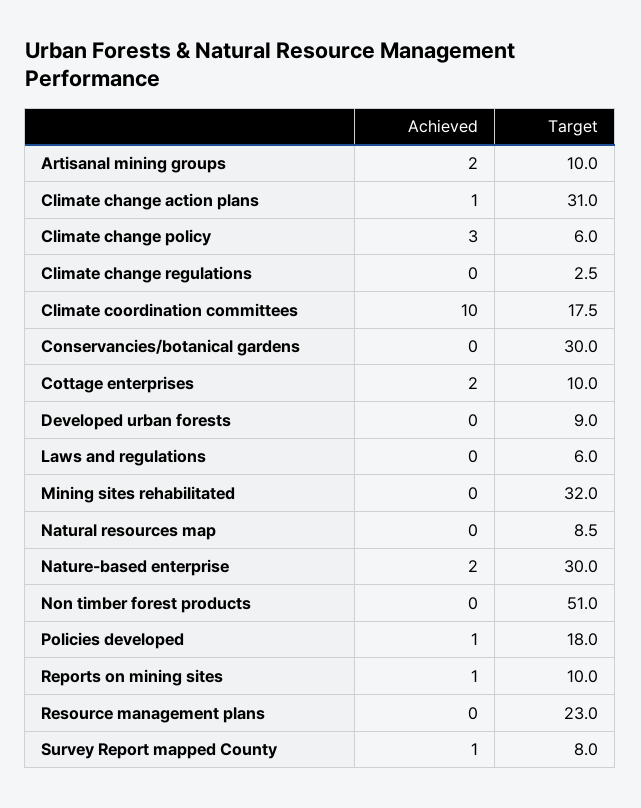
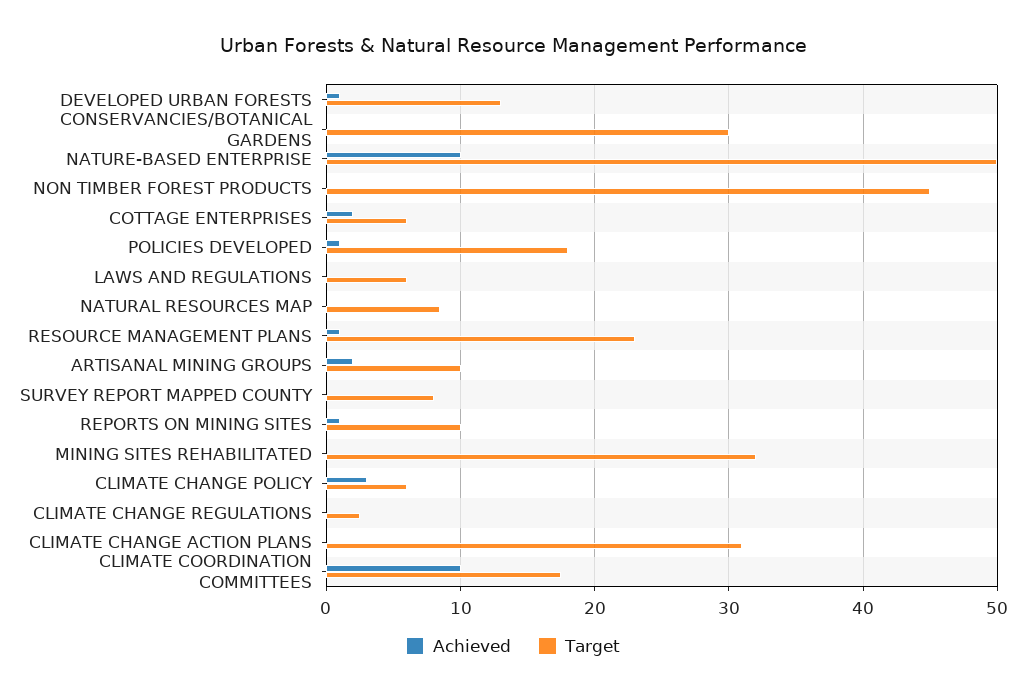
Achieved, Climate change action plans: 1 -> 0
Target, Cottage enterprises: 10 -> 6
Achieved, Developed urban forests: 0 -> 1
Target, Developed urban forests: 9 -> 13
Achieved, Nature-based enterprise: 2 -> 10
Target, Nature-based enterprise: 30 -> 50
Target, Non timber forest products: 51 -> 45
Achieved, Resource management plans: 0 -> 1
Achieved, Survey Report mapped County: 1 -> 0

